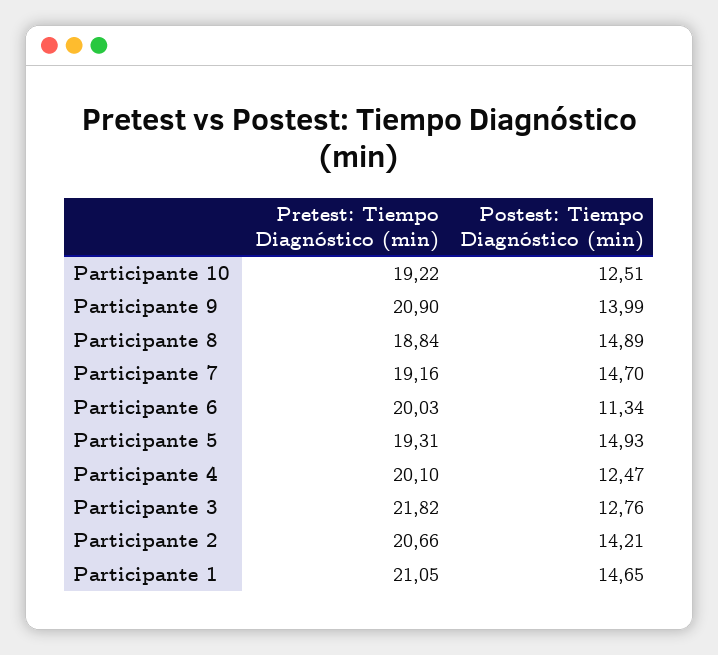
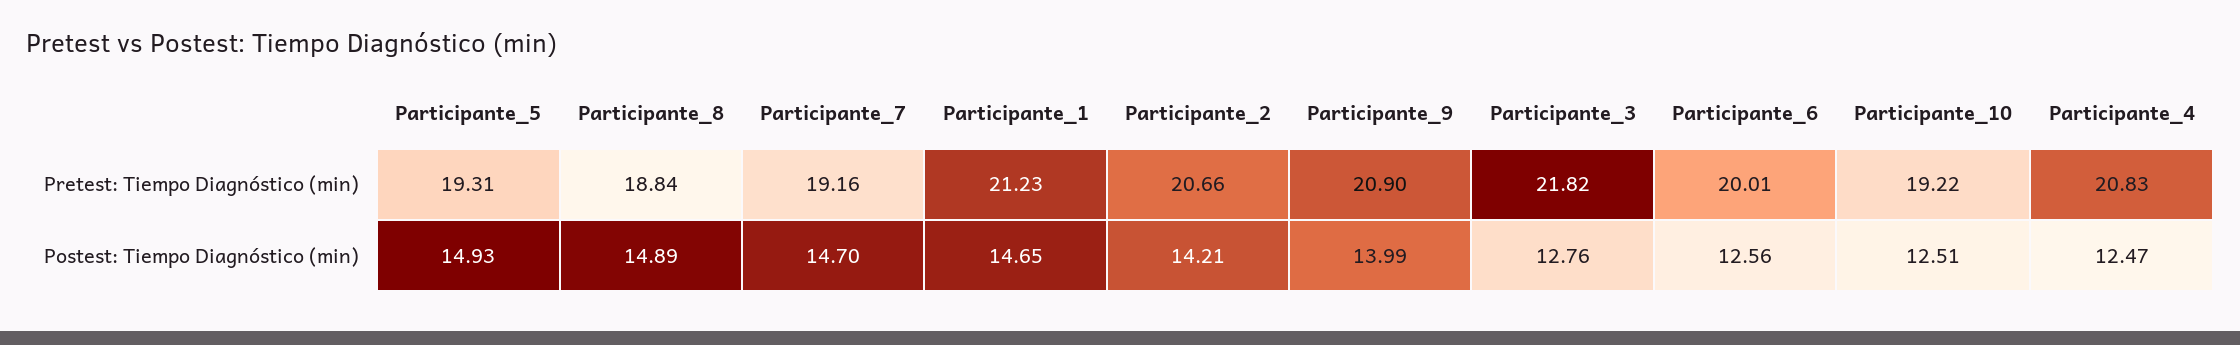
Pretest: Tiempo Diagnóstico (min), Participante 6: 20.03 -> 20.01
Postest: Tiempo Diagnóstico (min), Participante 6: 11.34 -> 12.56
Pretest: Tiempo Diagnóstico (min), Participante 4: 20.1 -> 20.83
Pretest: Tiempo Diagnóstico (min), Participante 1: 21.05 -> 21.23

